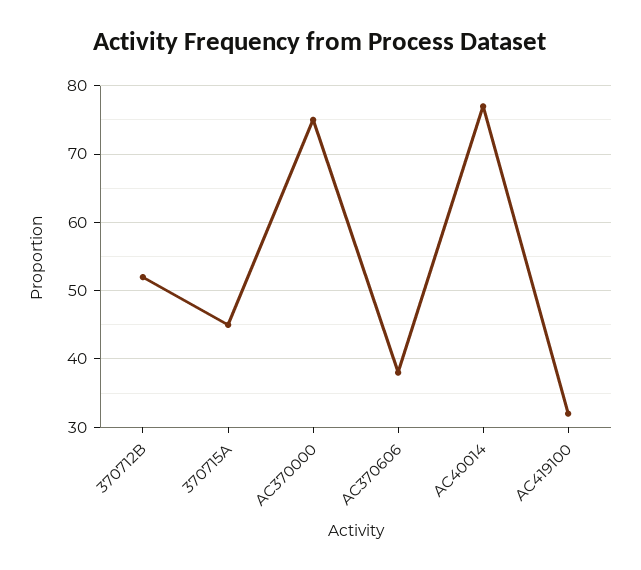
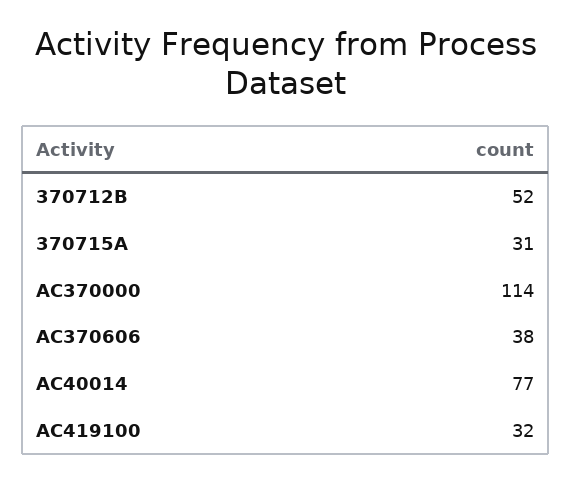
370715A: 45 -> 31
AC370000: 75 -> 114

